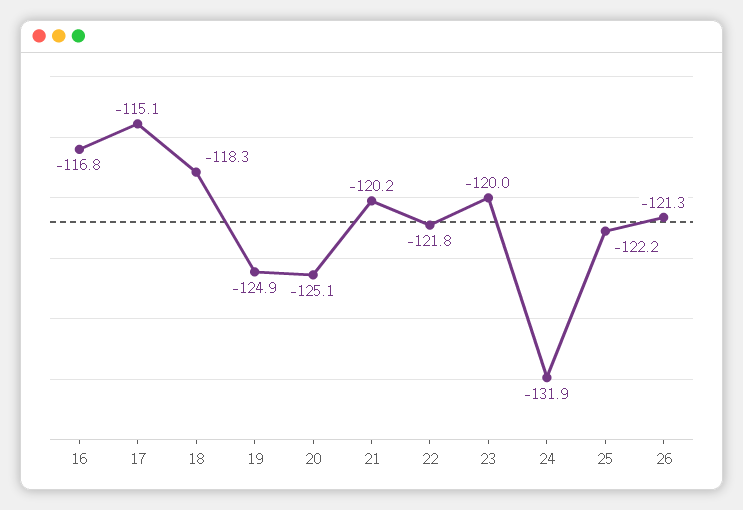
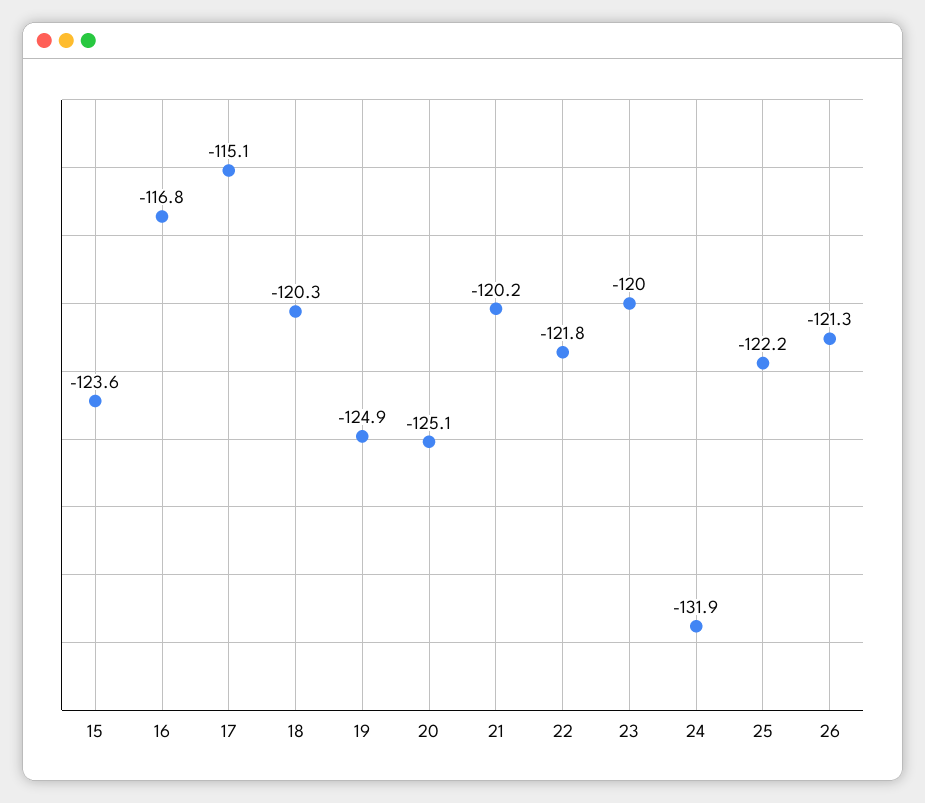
18: -118.3 -> -120.3
15: none -> -123.6

